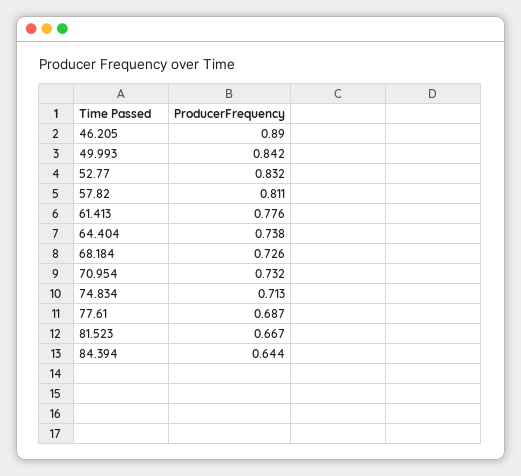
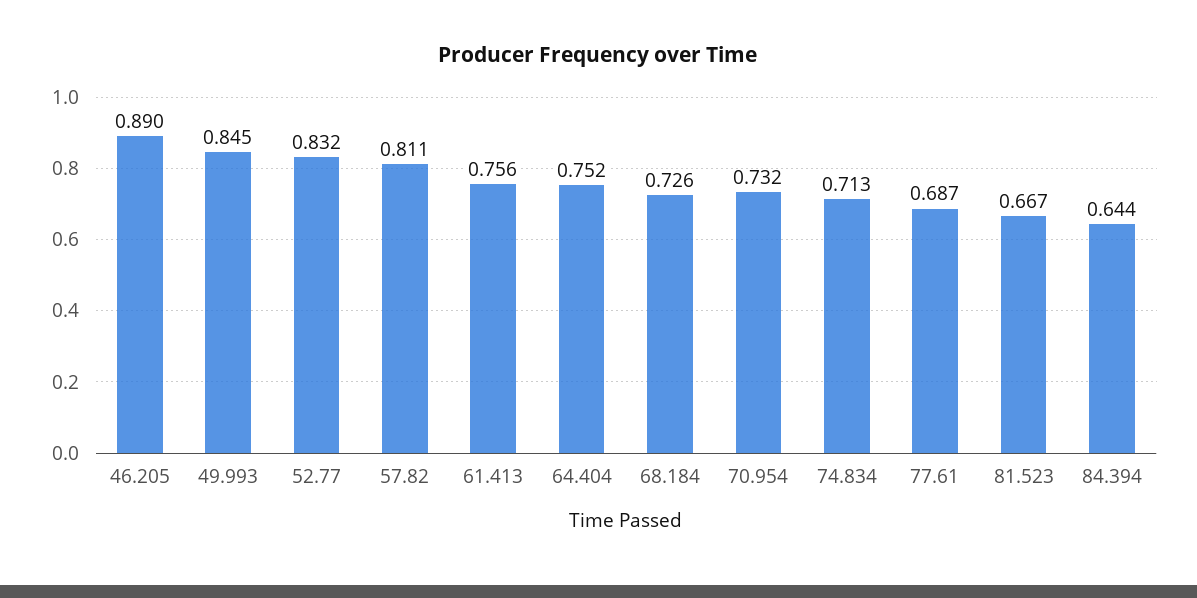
49.993: 0.842 -> 0.845
61.413: 0.776 -> 0.756
64.404: 0.738 -> 0.752

